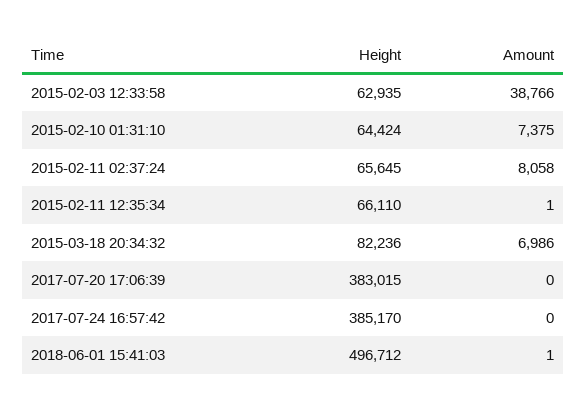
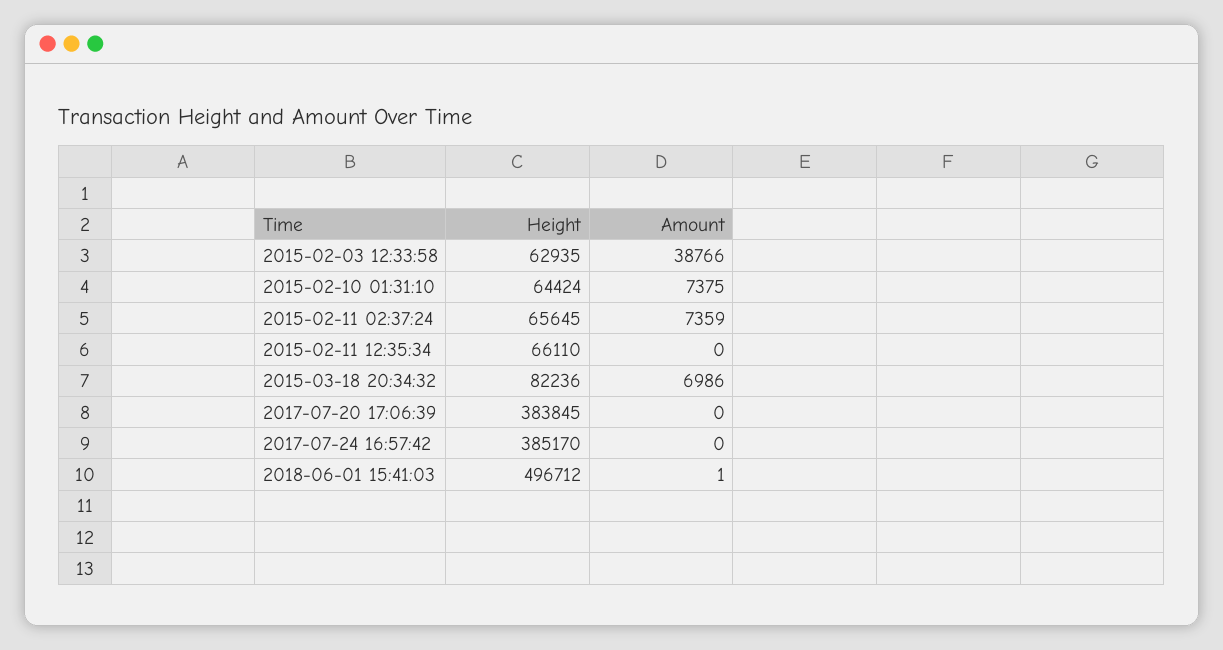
Amount, 2015-02-11 02:37:24: 8058 -> 7359
Amount, 2015-02-11 12:35:34: 1 -> 0
Height, 2017-07-20 17:06:39: 383015 -> 383845

